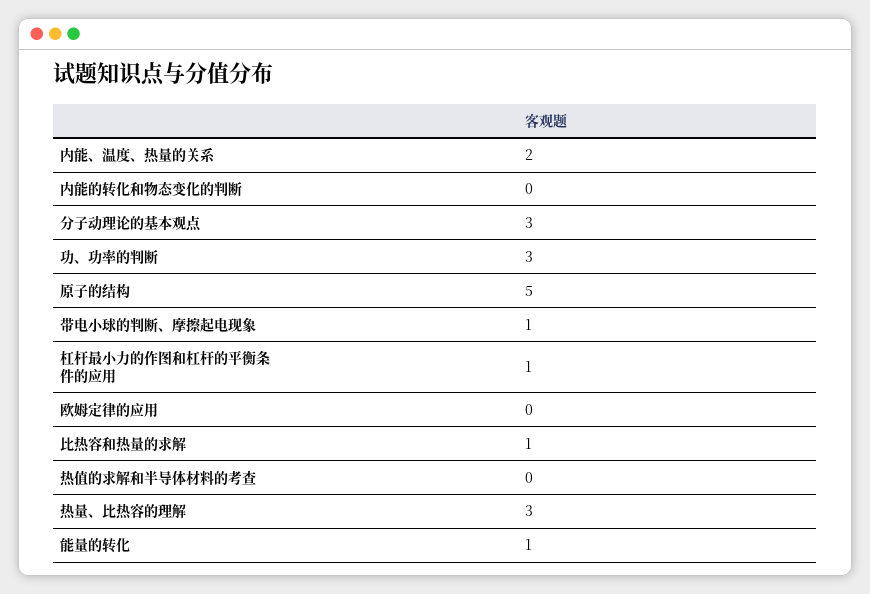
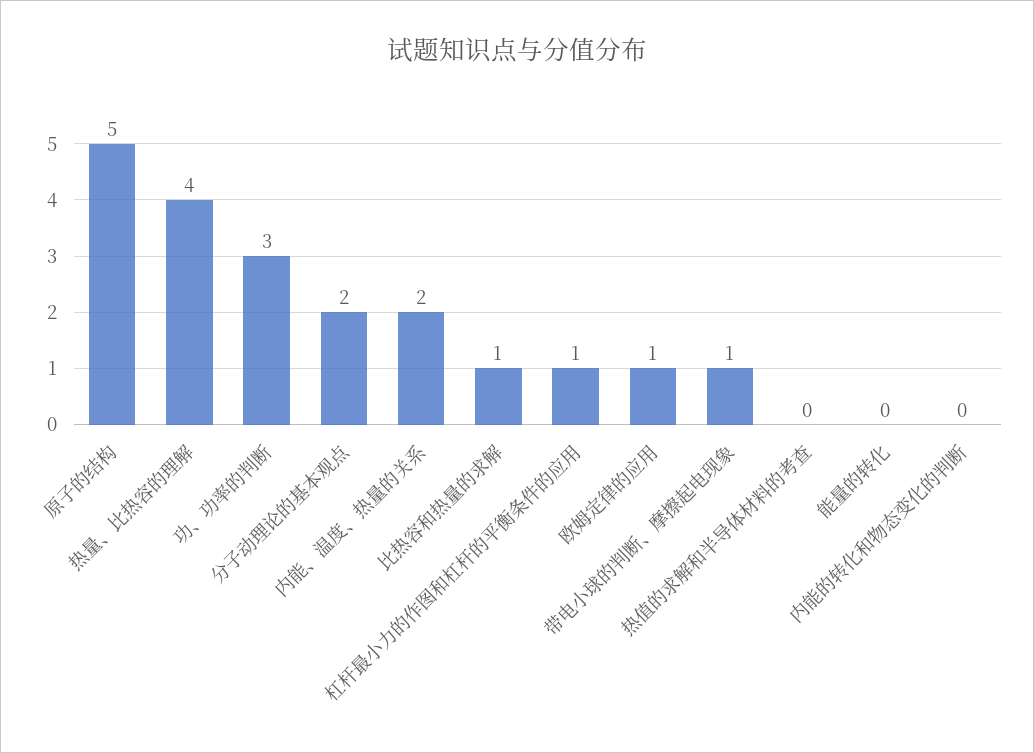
分子动理论的基本观点: 3 -> 2
欧姆定律的应用: 0 -> 1
热量、比热容的理解: 3 -> 4
能量的转化: 1 -> 0

